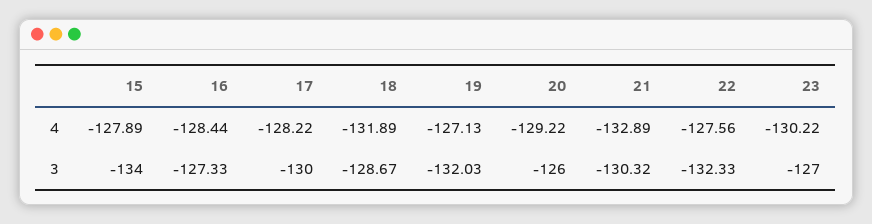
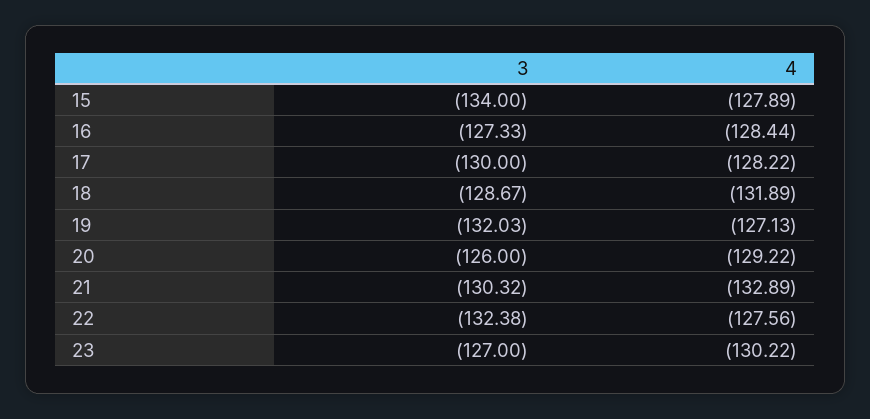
22, 3: -132.33 -> -132.38

